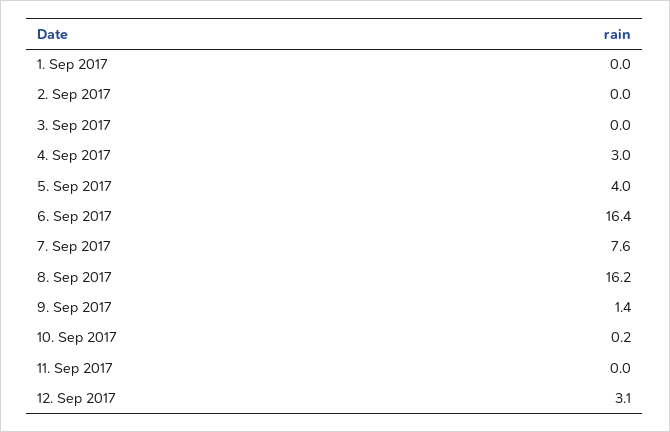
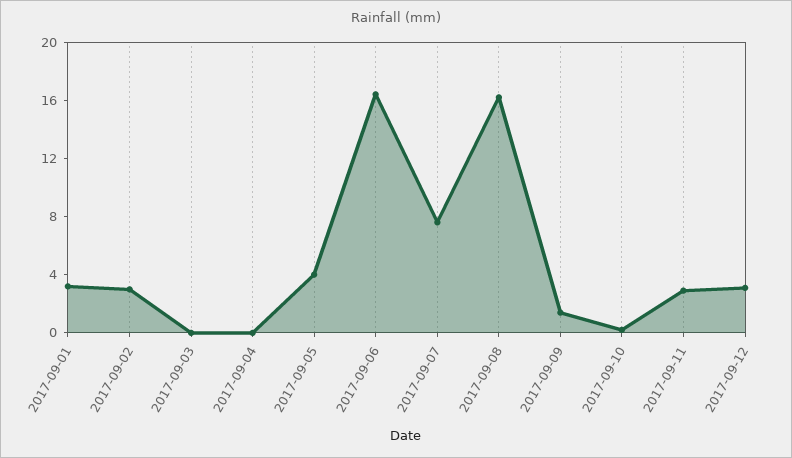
1. Sep 2017: 0 -> 3
2. Sep 2017: 0 -> 3
4. Sep 2017: 3 -> 0
11. Sep 2017: 0 -> 3

